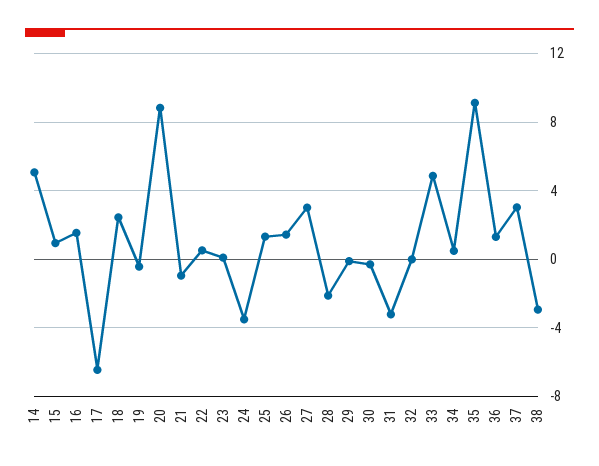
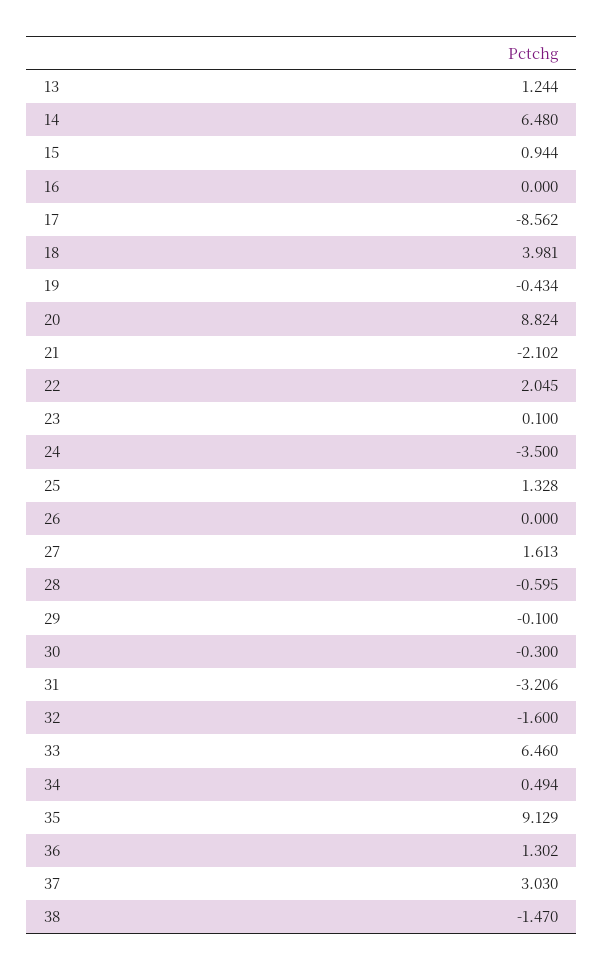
14: 5 -> 6.48
16: 1.5 -> 0
17: -6.5 -> -8.562
18: 2.5 -> 3.981
21: -1 -> -2.102
22: 0.5 -> 2.045
26: 1.5 -> 0
27: 3 -> 1.613
28: -2 -> -0.595
32: 0 -> -1.6
33: 5 -> 6.46
38: -3 -> -1.47
13: none -> 1.244

